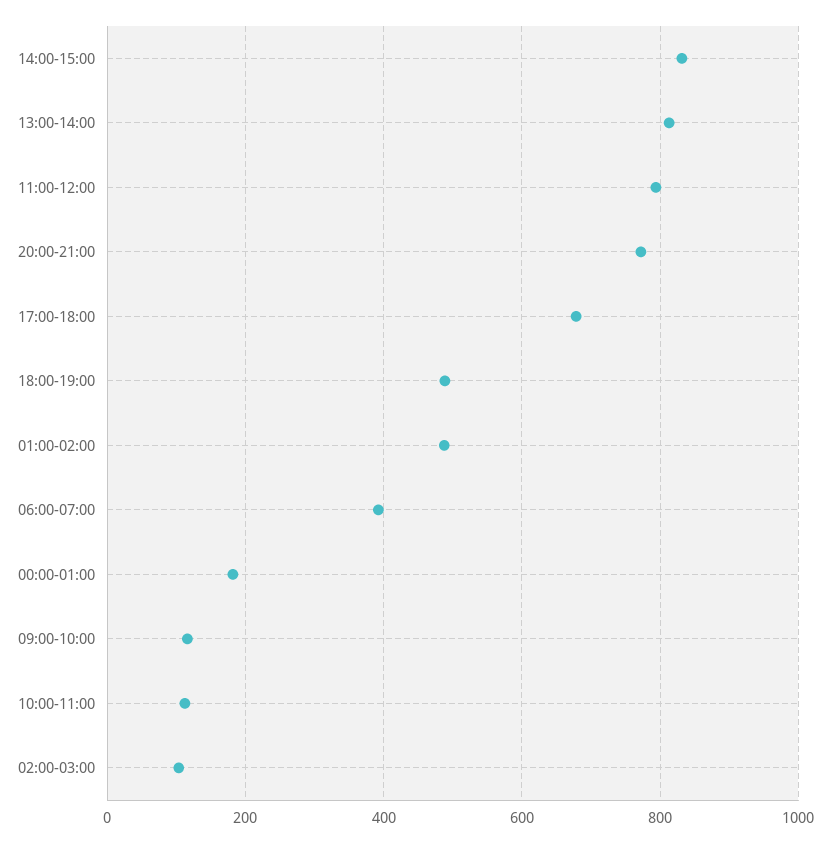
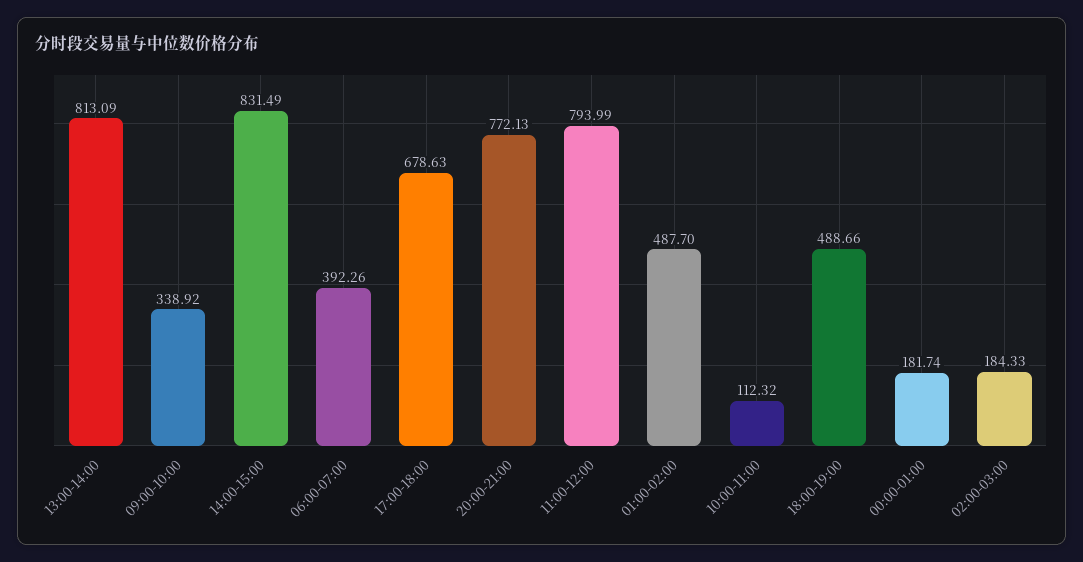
09:00-10:00: 120 -> 338.92
02:00-03:00: 100 -> 184.33

